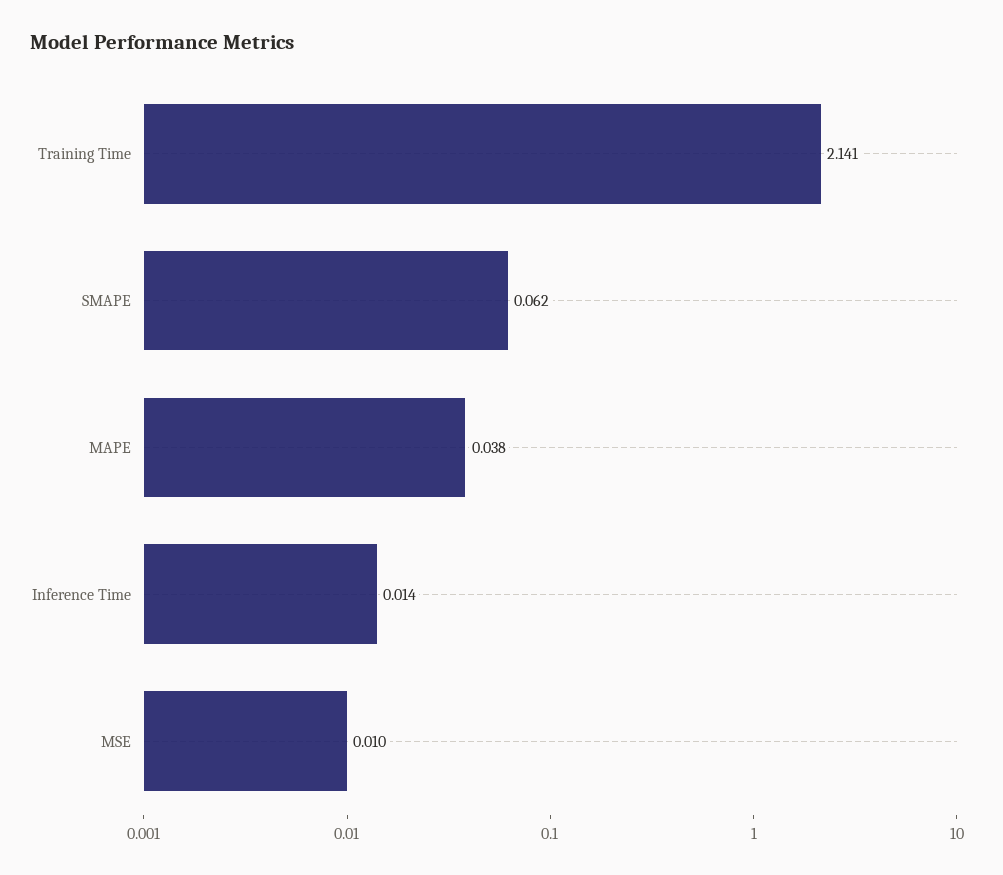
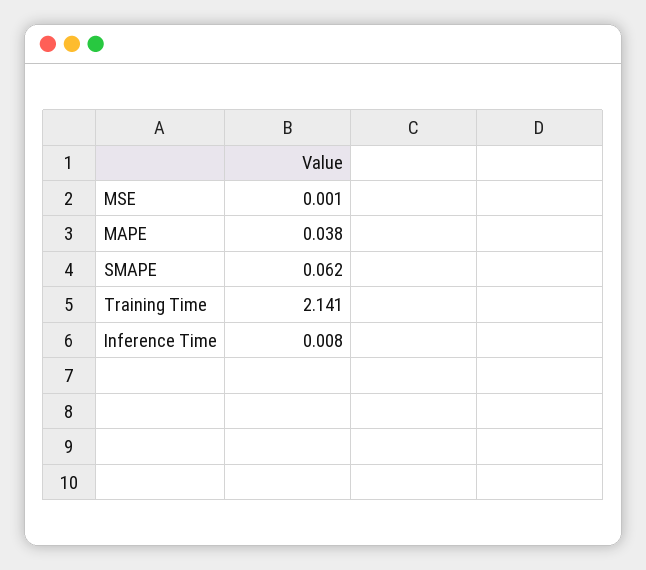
Inference Time: 0.014 -> 0.008
MSE: 0.01 -> 0.001

